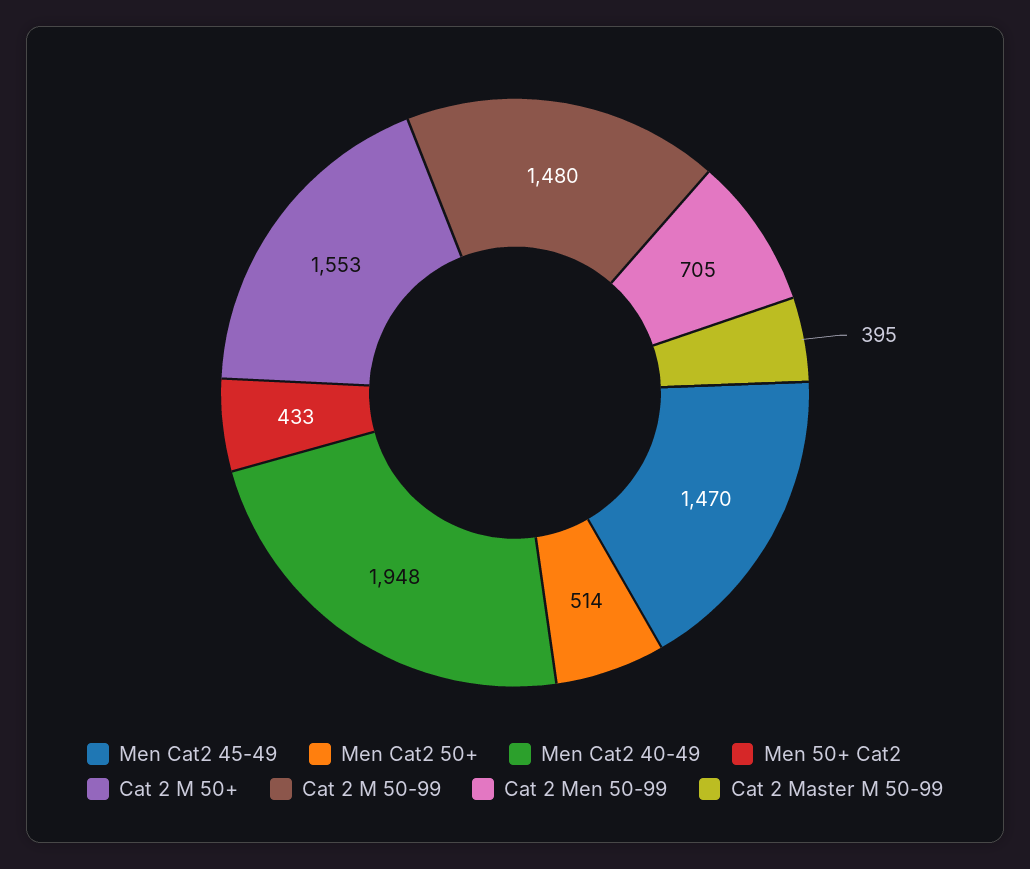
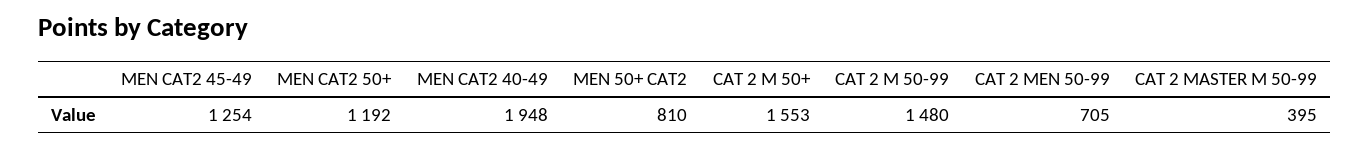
Men Cat2 45-49: 1470 -> 1254
Men Cat2 50+: 514 -> 1192
Men 50+ Cat2: 433 -> 810

